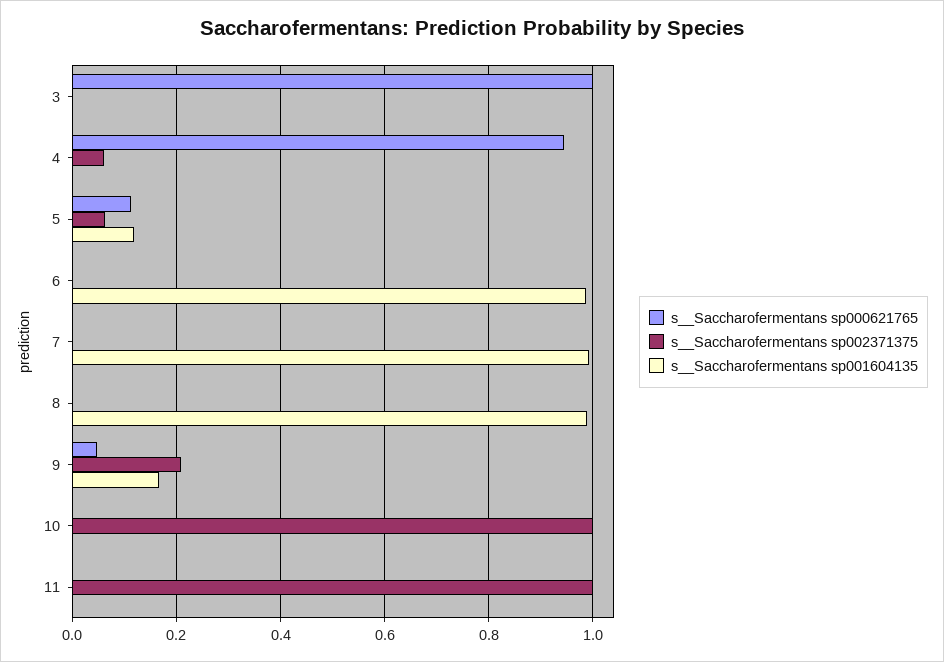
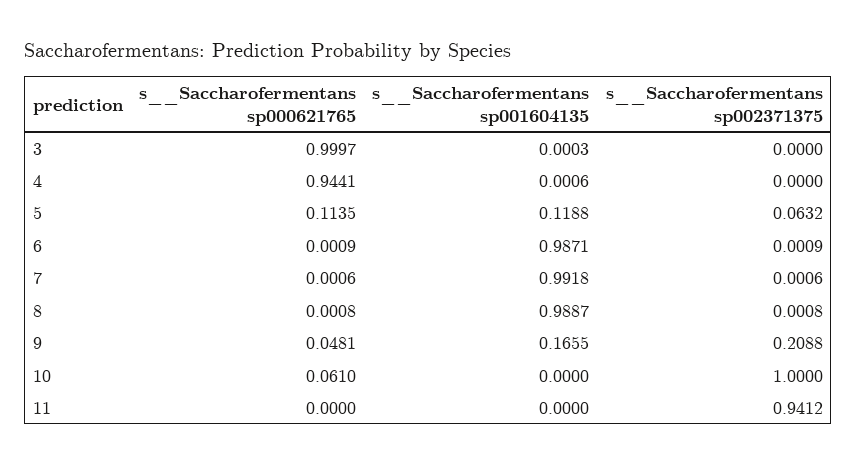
s__Saccharofermentans sp002371375, 4: 0.06 -> 0
s__Saccharofermentans sp000621765, 10: 0 -> 0.061
s__Saccharofermentans sp002371375, 11: 1 -> 0.9412

